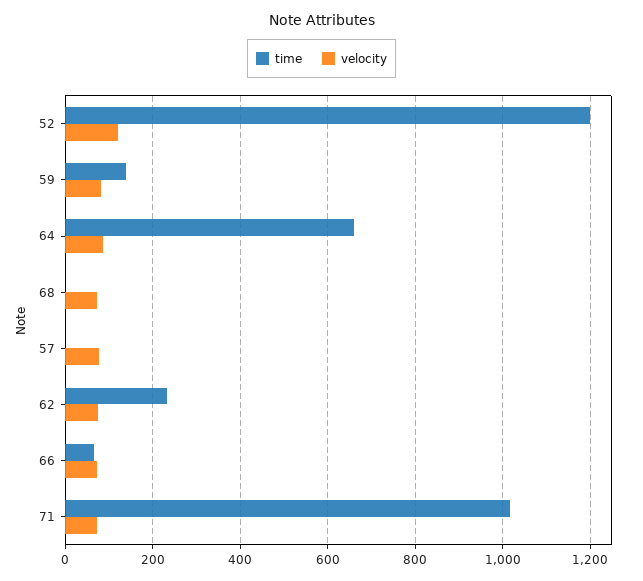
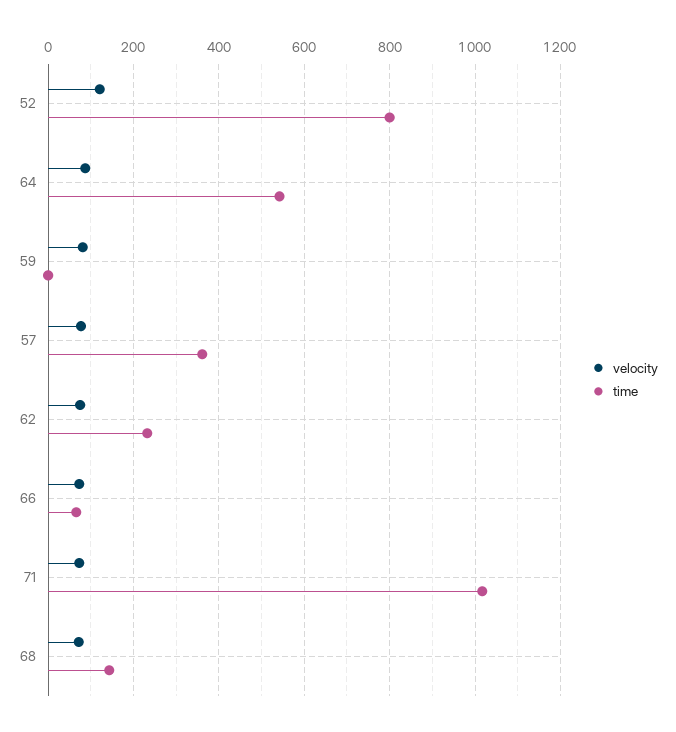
time, 52: 1200 -> 800
time, 59: 140 -> 0
time, 64: 660 -> 540
time, 68: 0 -> 140
time, 57: 0 -> 360

